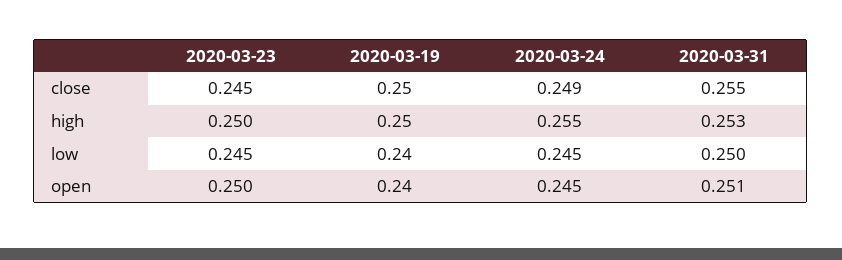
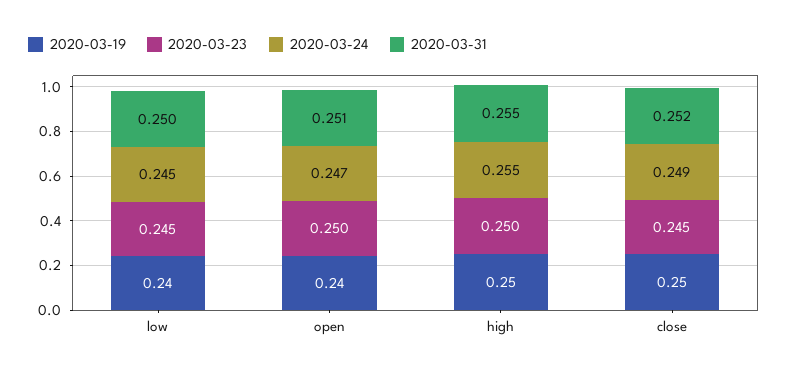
2020-03-31, close: 0.255 -> 0.252
2020-03-31, high: 0.253 -> 0.255
2020-03-24, open: 0.245 -> 0.247

